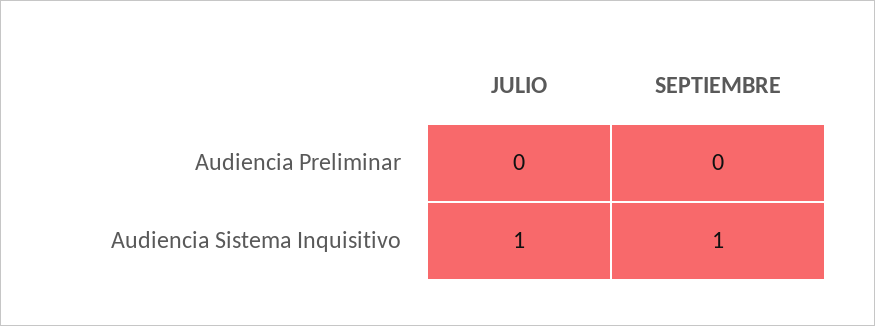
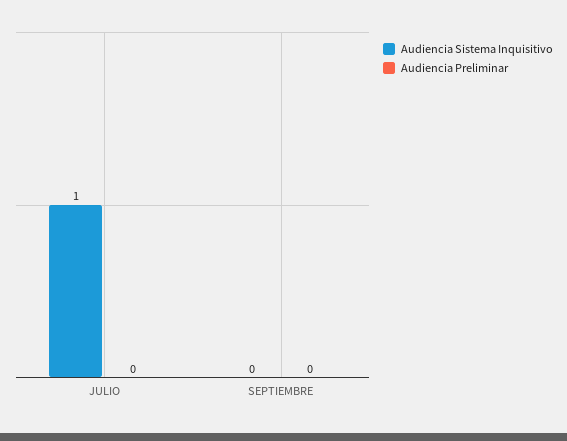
Audiencia Sistema Inquisitivo, SEPTIEMBRE: 1 -> 0

